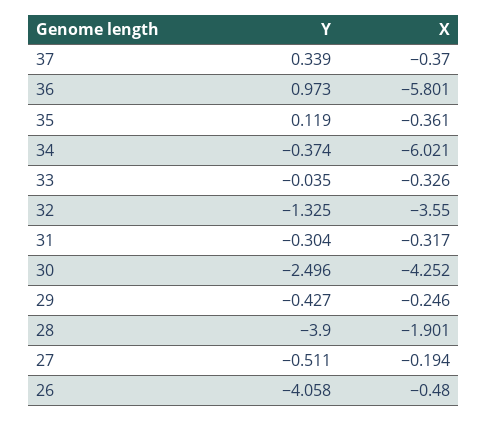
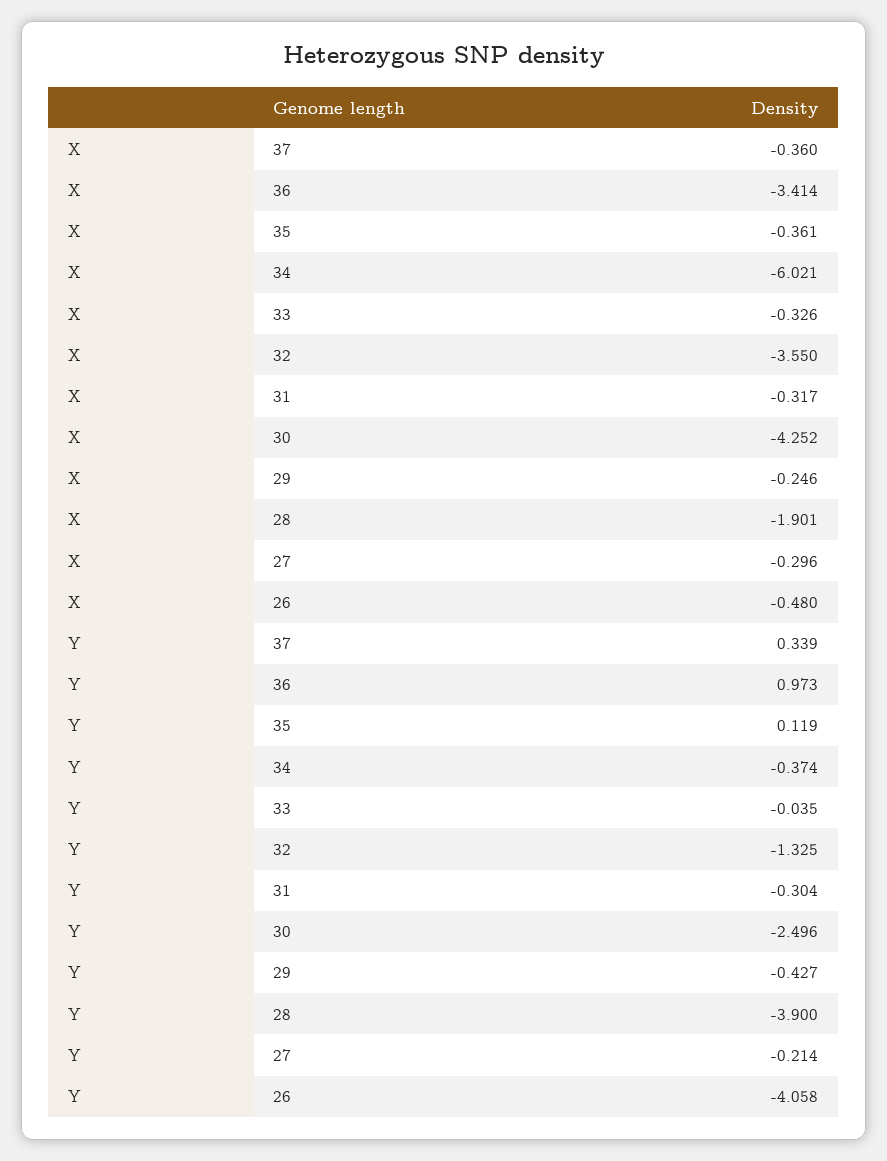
X, 37: -0.37 -> -0.36
X, 36: -5.801 -> -3.414
Y, 27: -0.511 -> -0.214
X, 27: -0.194 -> -0.296

